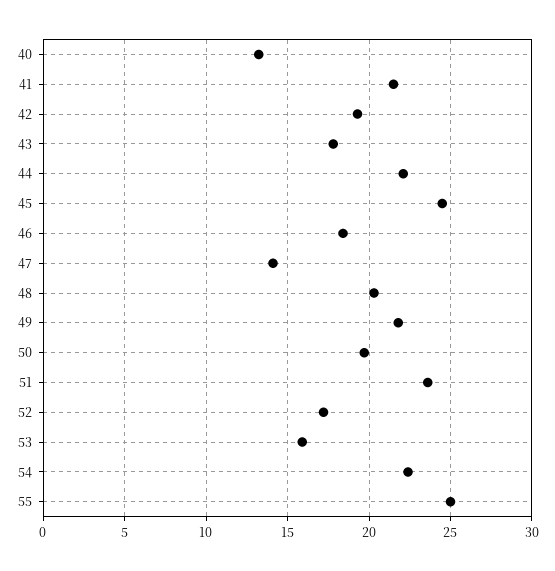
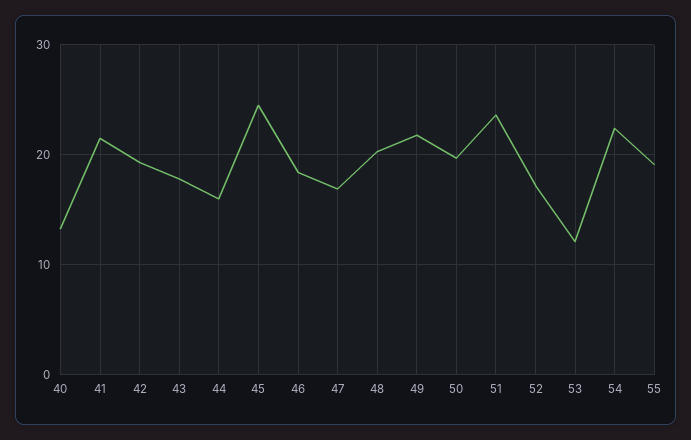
44: 22 -> 16
47: 14 -> 17
53: 16 -> 12
55: 25 -> 19

